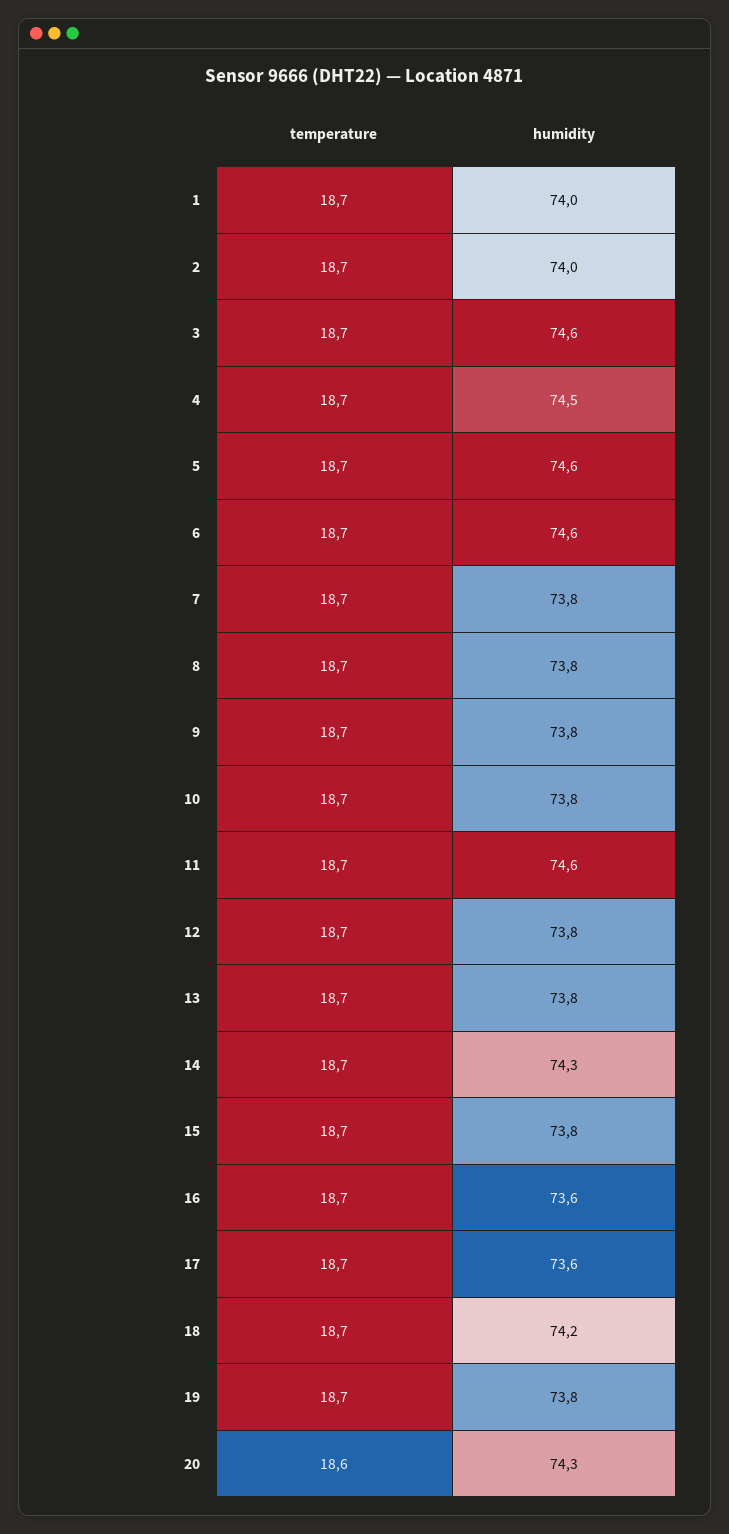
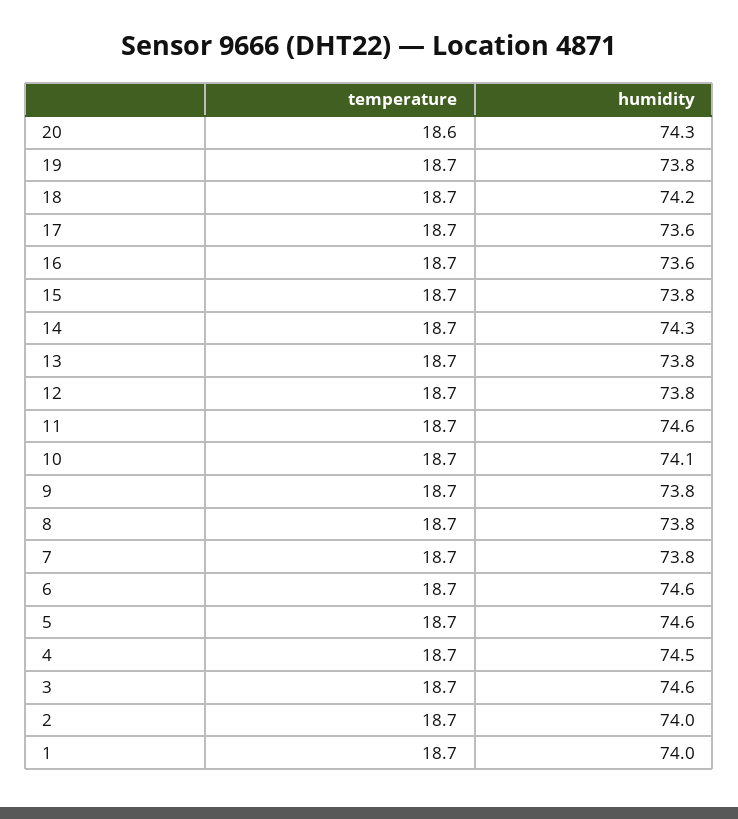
humidity, 10: 73.8 -> 74.1

